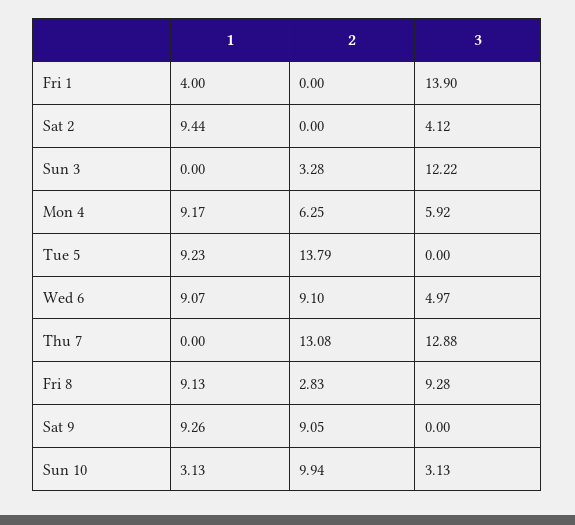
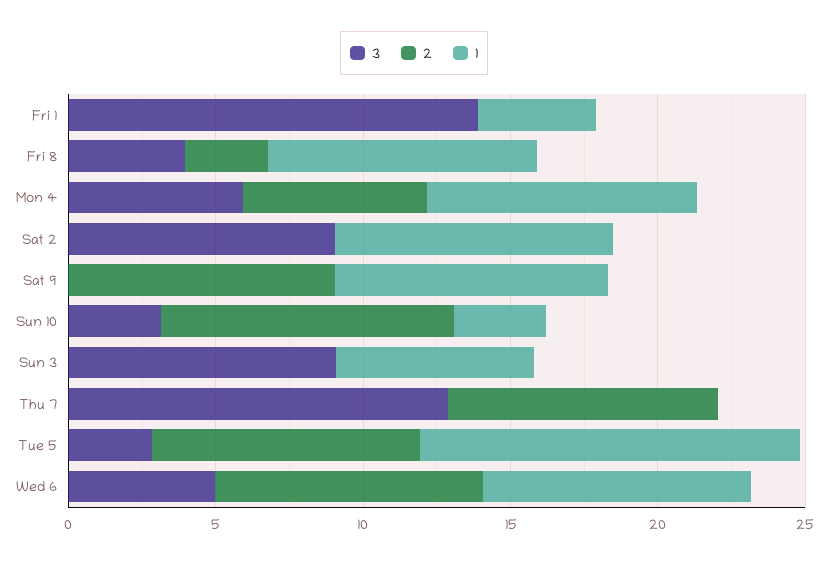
3, Sat 2: 4.12 -> 9
1, Sun 3: 0 -> 7
2, Sun 3: 3.28 -> 0
3, Sun 3: 12.22 -> 9
1, Tue 5: 9.23 -> 13
2, Tue 5: 13.79 -> 9
3, Tue 5: 0 -> 3
2, Thu 7: 13.08 -> 9
3, Fri 8: 9.28 -> 4

